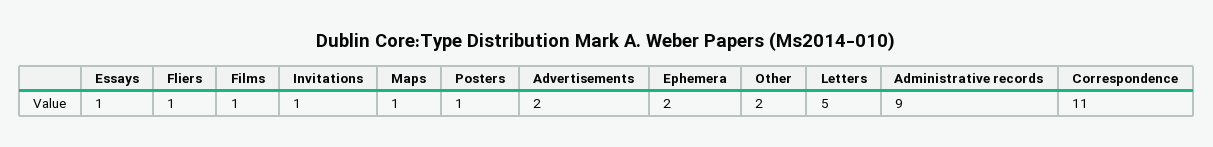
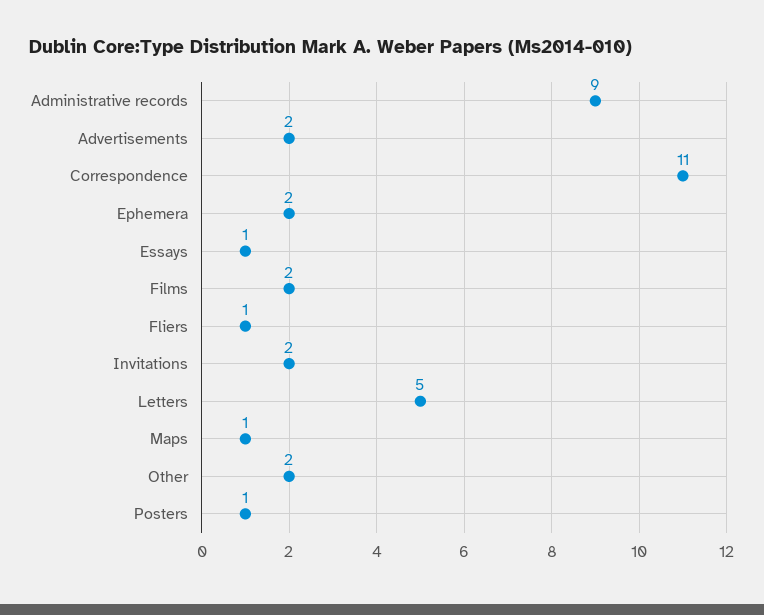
Films: 1 -> 2
Invitations: 1 -> 2

